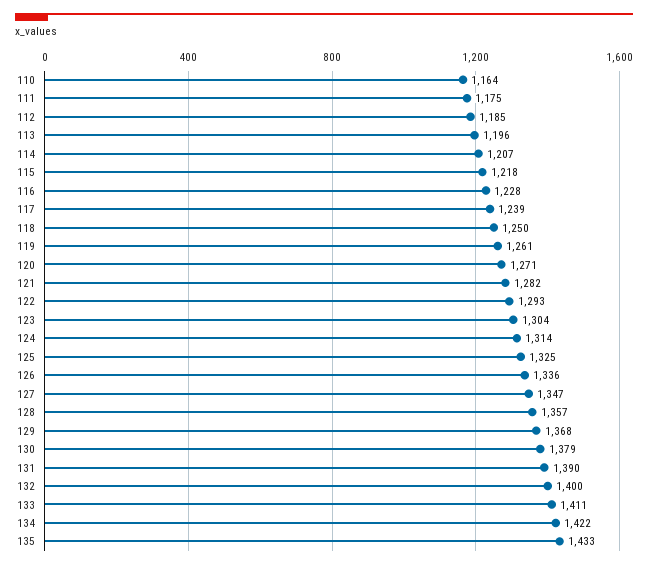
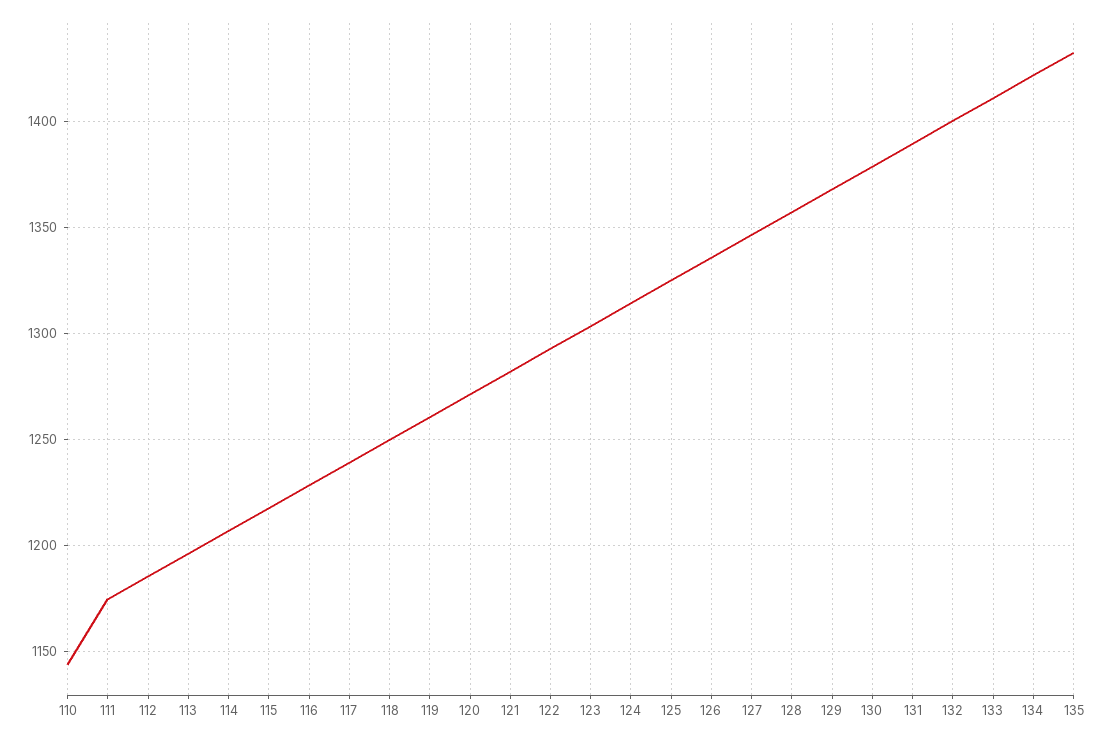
110: 1164 -> 1145

